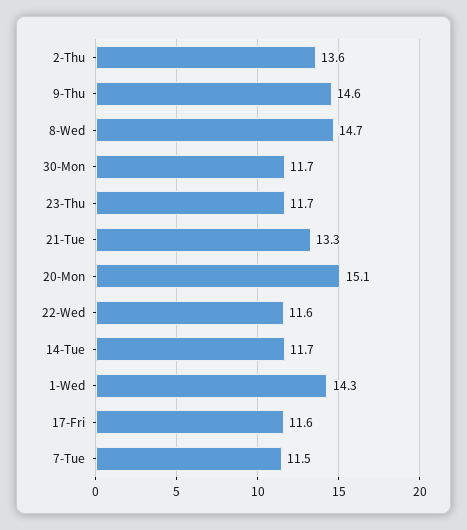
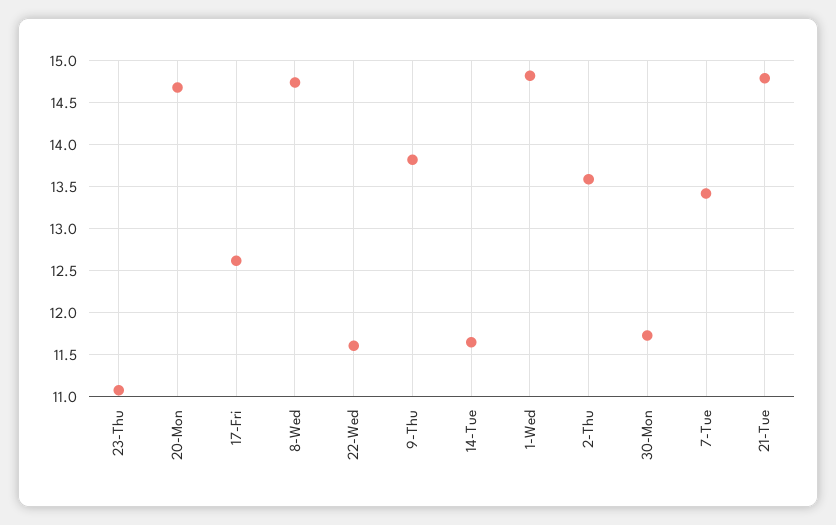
9-Thu: 14.6 -> 13.8
23-Thu: 11.7 -> 11.1
21-Tue: 13.3 -> 14.8
20-Mon: 15.1 -> 14.7
1-Wed: 14.3 -> 14.8
17-Fri: 11.6 -> 12.6
7-Tue: 11.5 -> 13.4

